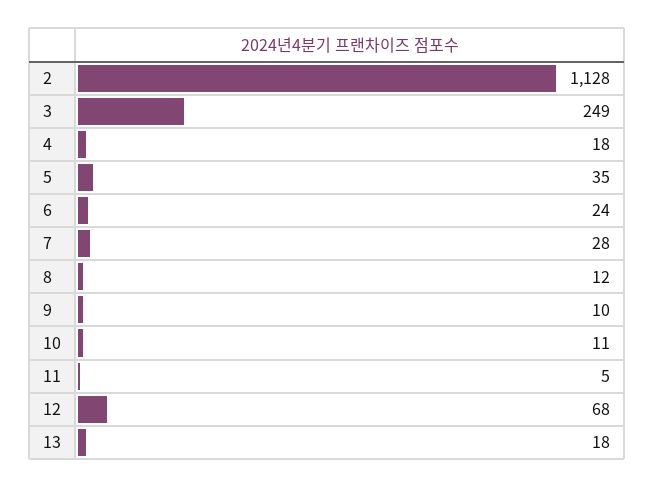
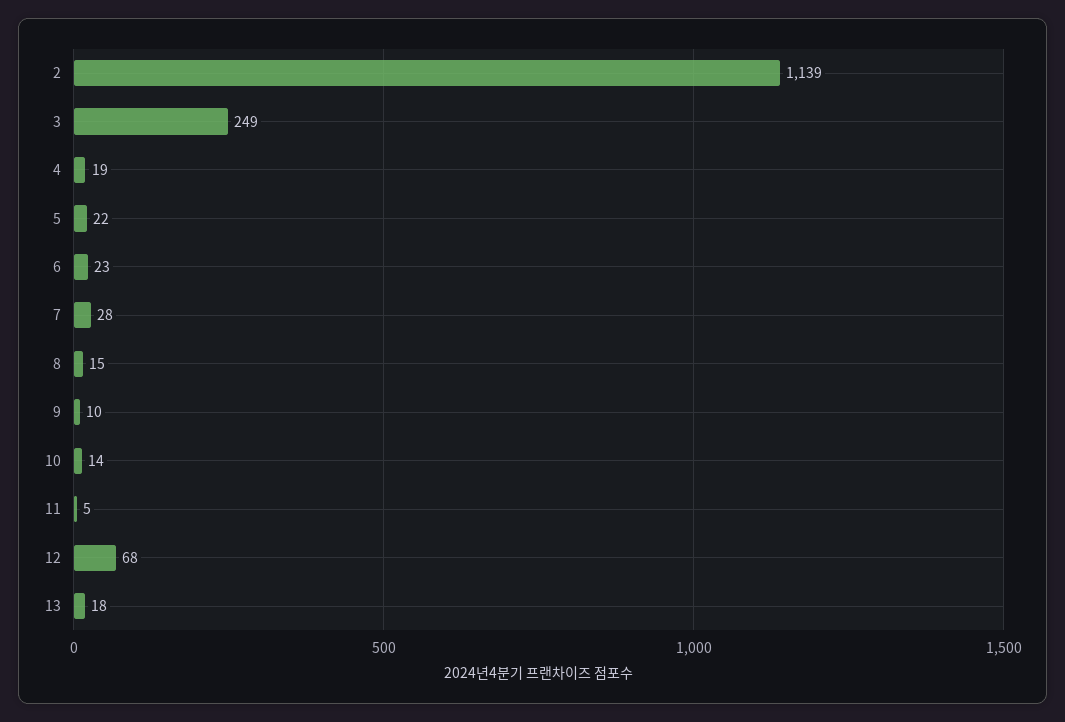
2: 1128 -> 1139
4: 18 -> 19
5: 35 -> 22
6: 24 -> 23
8: 12 -> 15
10: 11 -> 14

